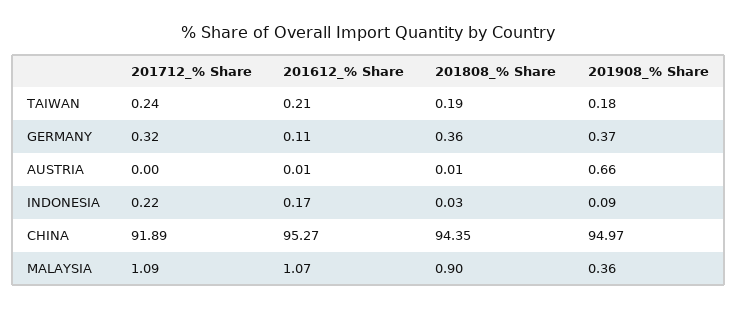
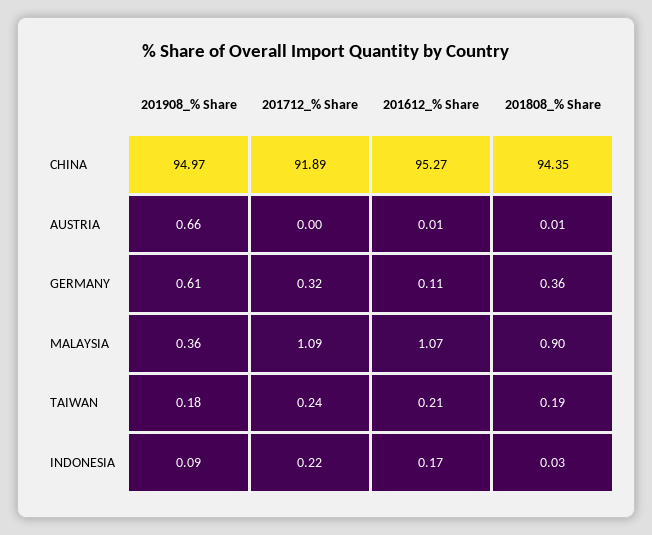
201908_% Share, GERMANY: 0.37 -> 0.61

